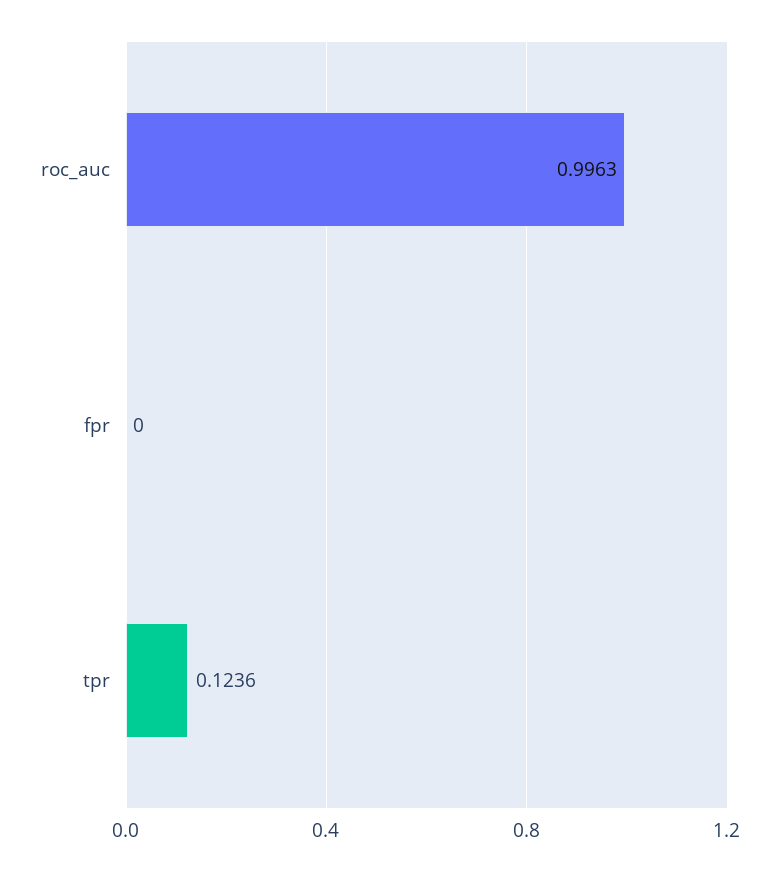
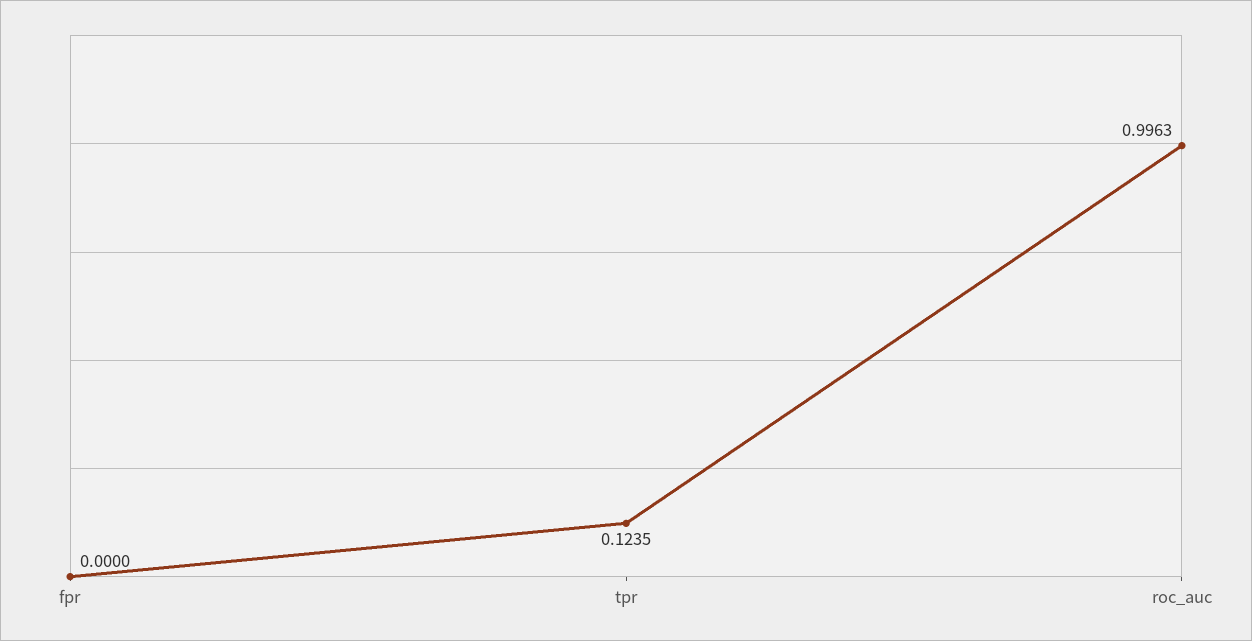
tpr: 0.1236 -> 0.1235

